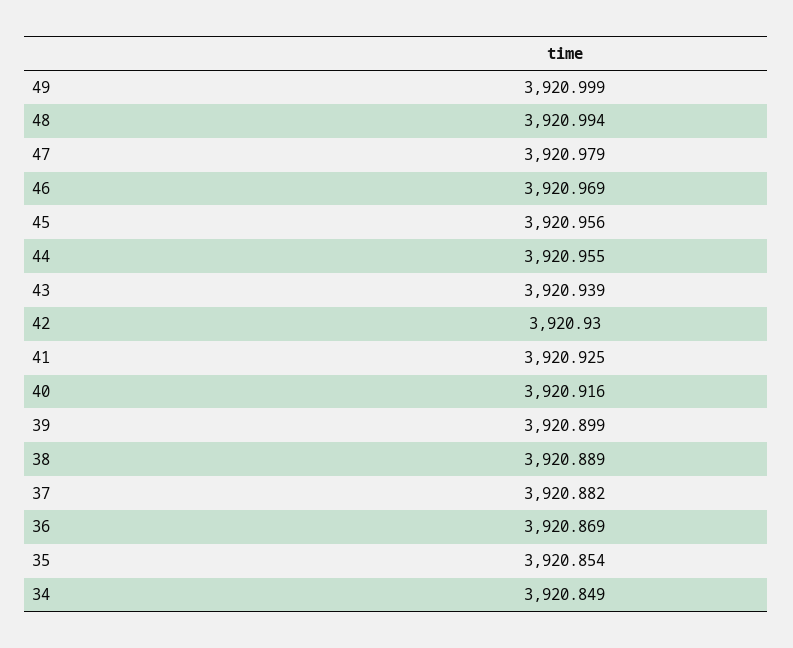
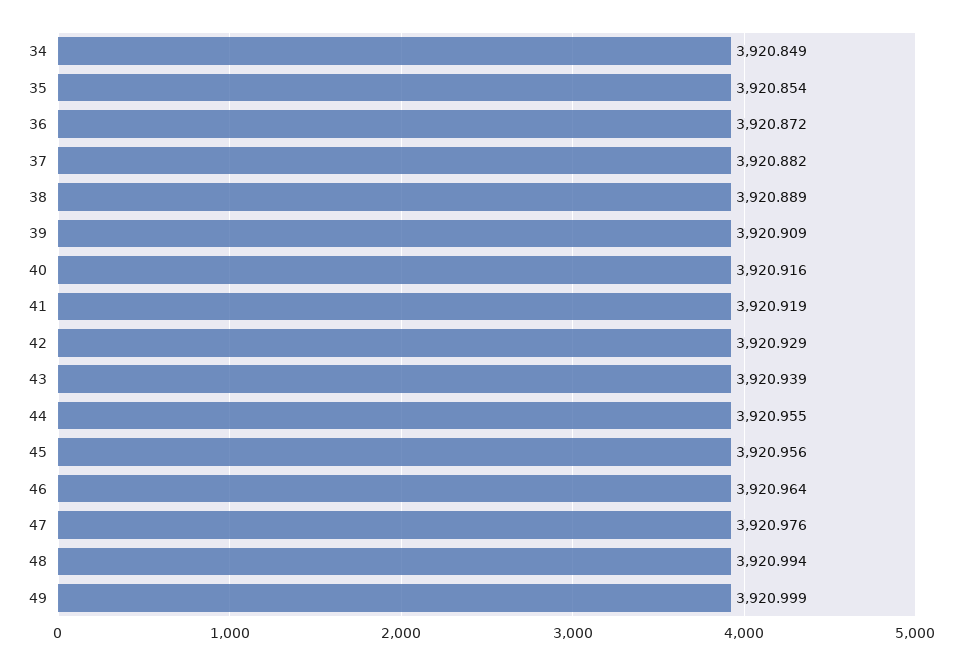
47: 3920.979 -> 3920.976
46: 3920.969 -> 3920.964
42: 3920.93 -> 3920.929
41: 3920.925 -> 3920.919
39: 3920.899 -> 3920.909
36: 3920.869 -> 3920.872

